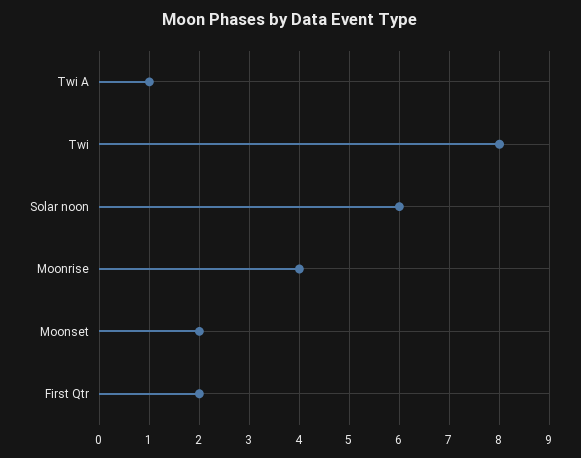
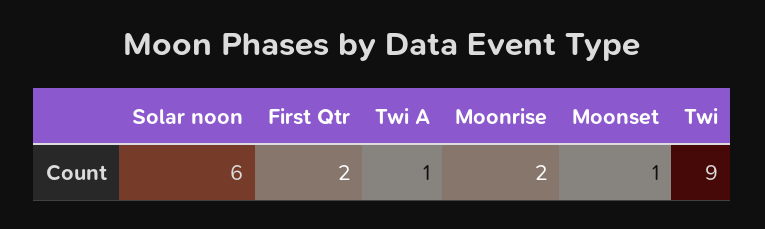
Twi: 8 -> 9
Moonrise: 4 -> 2
Moonset: 2 -> 1

